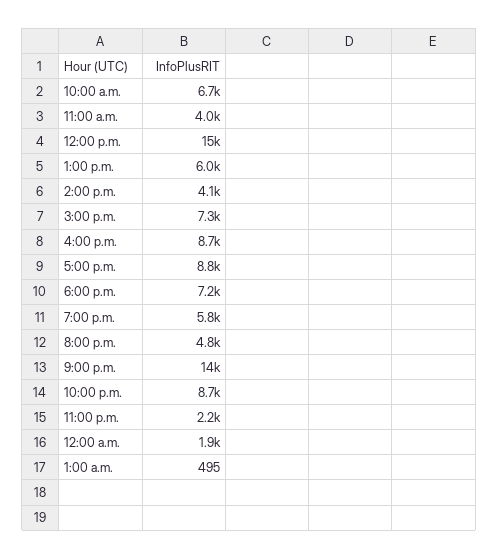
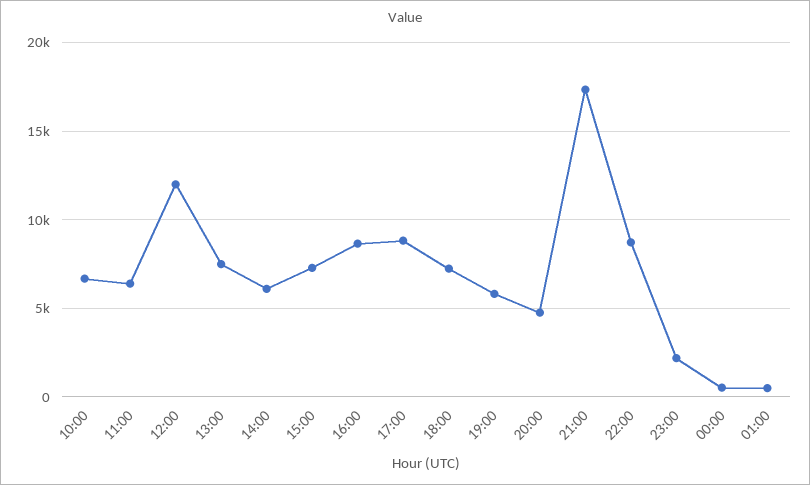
11:00 a.m.: 4000 -> 6500
12:00 p.m.: 15000 -> 12000
1:00 p.m.: 6000 -> 7500
2:00 p.m.: 4100 -> 6000
9:00 p.m.: 14000 -> 17500
12:00 a.m.: 1900 -> 500

